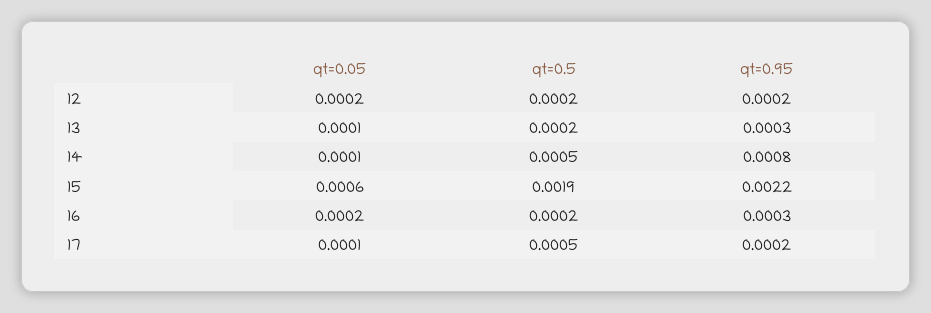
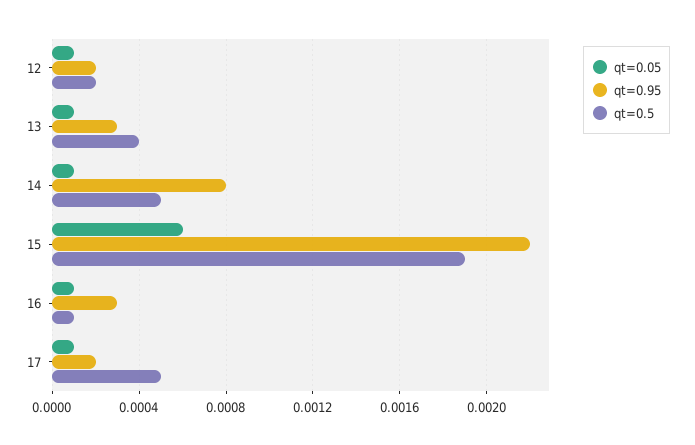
qt=0.05, 12: 0.0002 -> 0.0001
qt=0.5, 13: 0.0002 -> 0.0004
qt=0.05, 16: 0.0002 -> 0.0001
qt=0.5, 16: 0.0002 -> 0.0001

